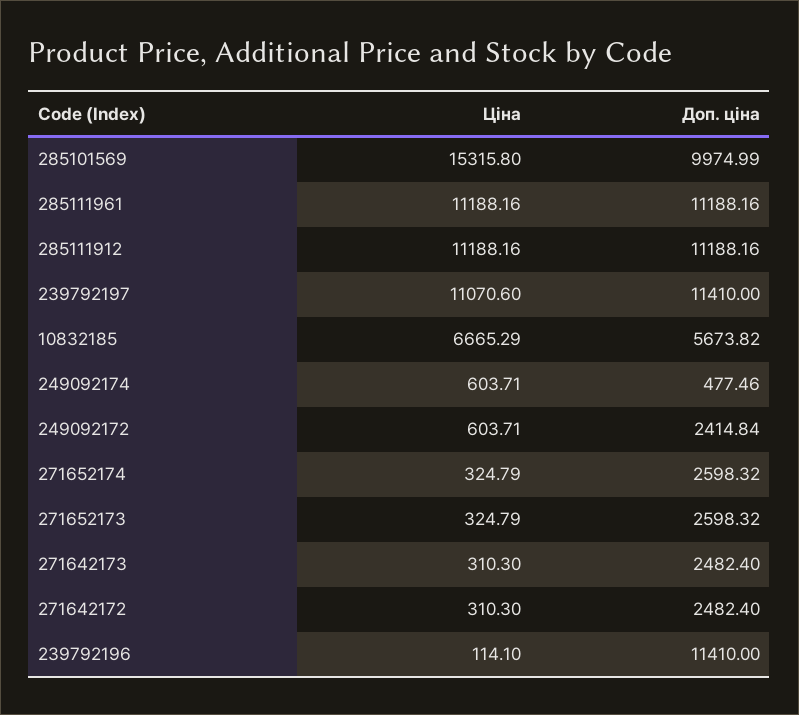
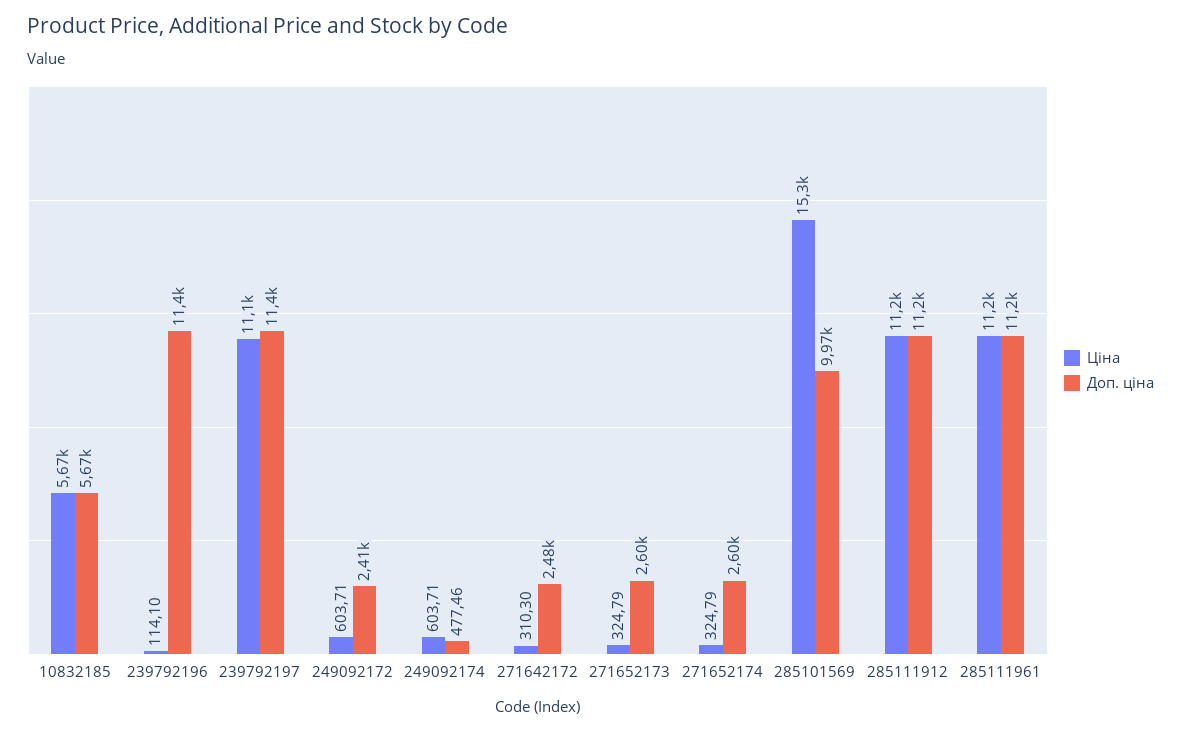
Ціна, 10832185: 6665.29 -> 5670
Ціна, 271642173: 310.3 -> none
Доп. ціна, 271642173: 2482.4 -> none

